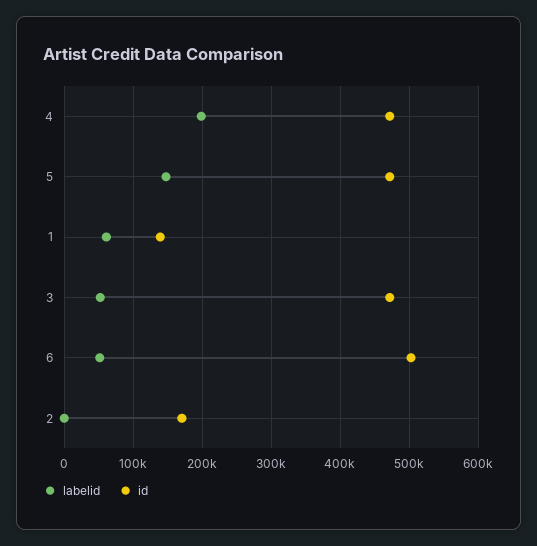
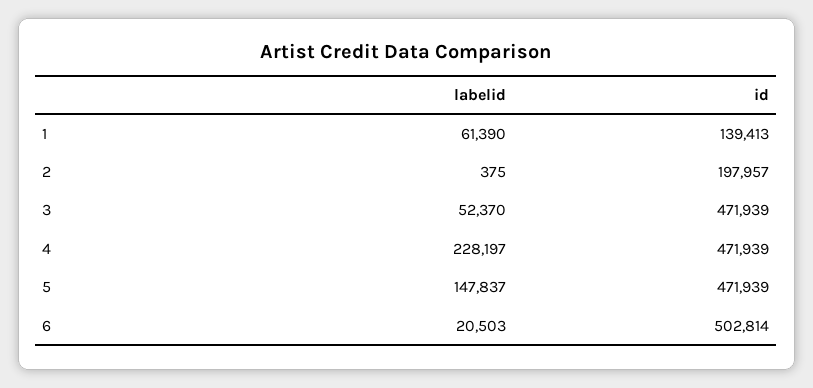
labelid, 4: 200000 -> 228197
labelid, 6: 50000 -> 20503
id, 2: 170000 -> 197957

